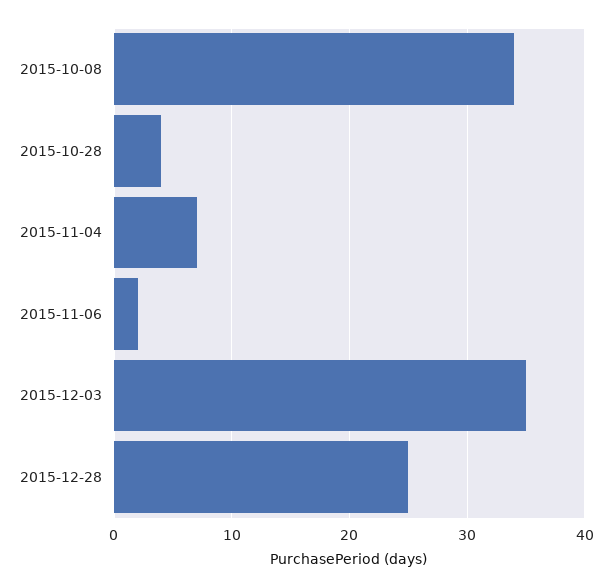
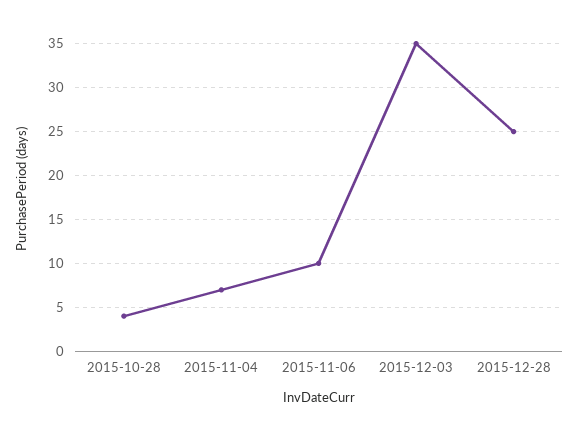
2015-10-08: 34 -> none
2015-11-06: 2 -> 10

